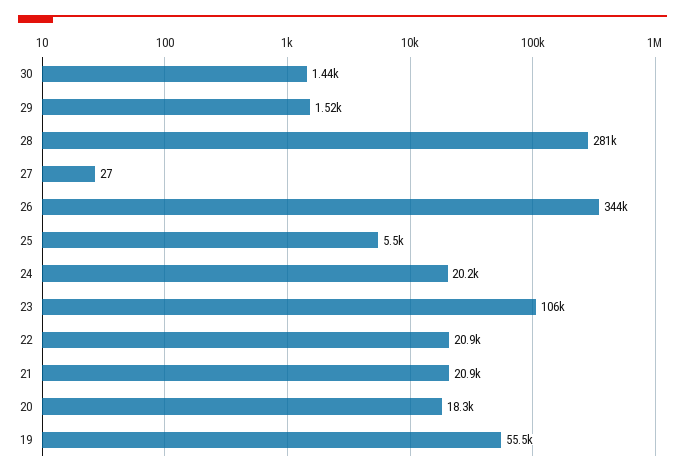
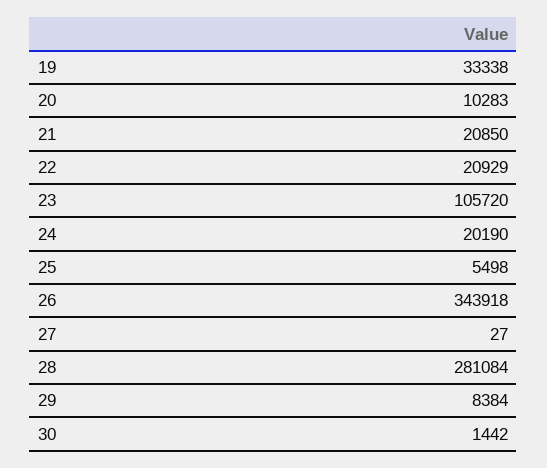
29: 1520 -> 8384
20: 18300 -> 10283
19: 55500 -> 33338

